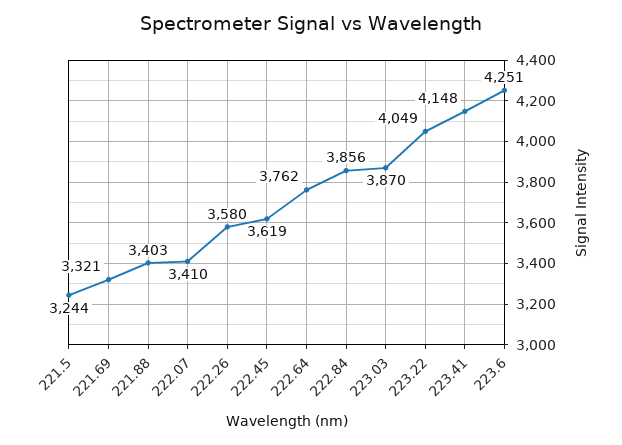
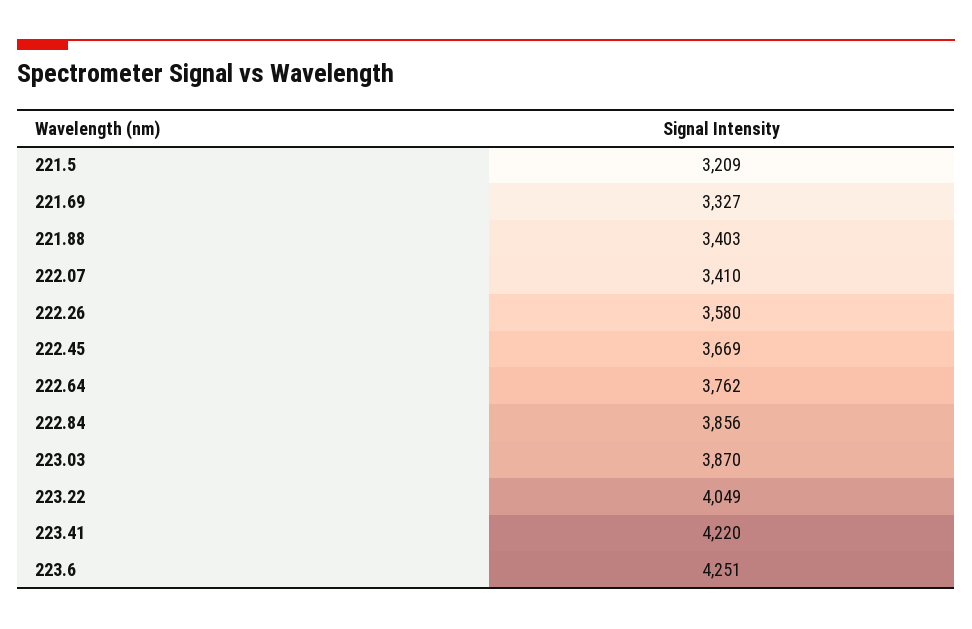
221.5: 3244 -> 3209
221.69: 3321 -> 3327
222.45: 3619 -> 3669
223.41: 4148 -> 4220

